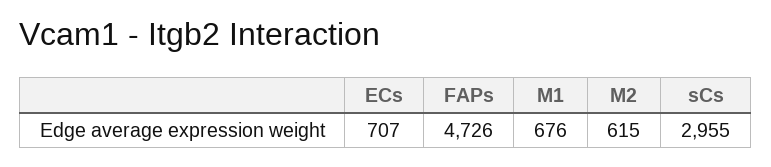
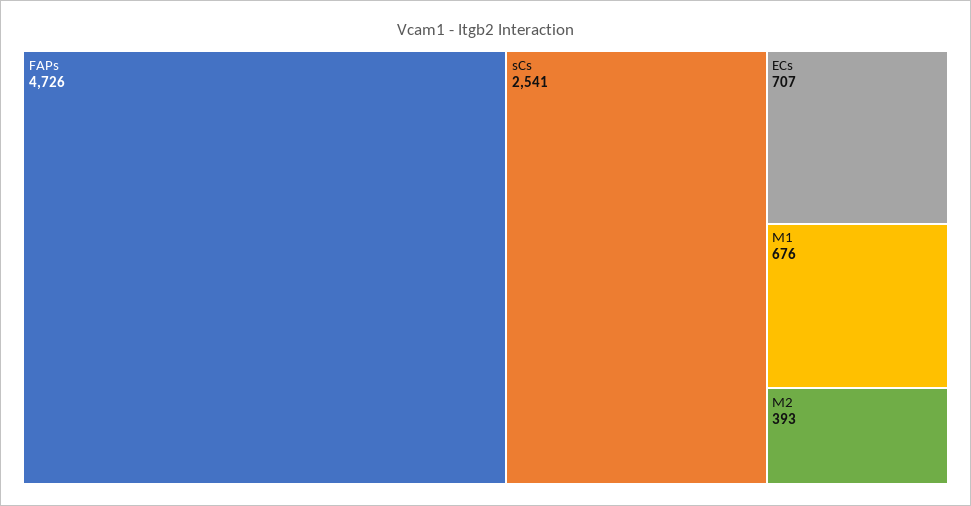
M2: 615 -> 393
sCs: 2955 -> 2541

